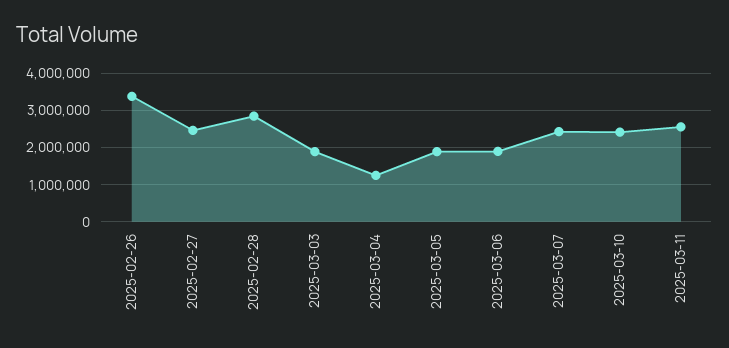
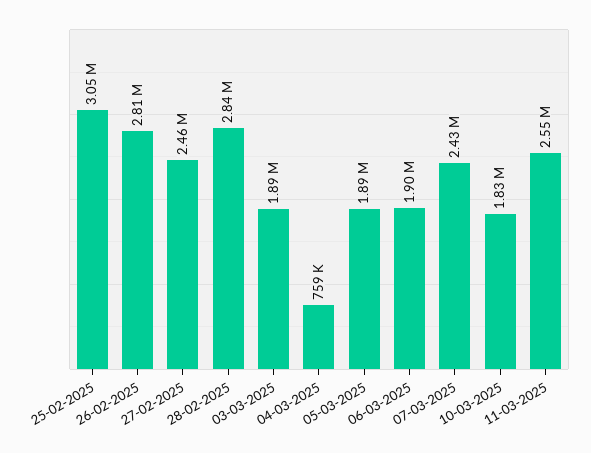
2025-02-26: 3400000 -> 2810000
2025-03-04: 1200000 -> 759000
2025-03-10: 2400000 -> 1830000
25-02-2025: none -> 3050000

